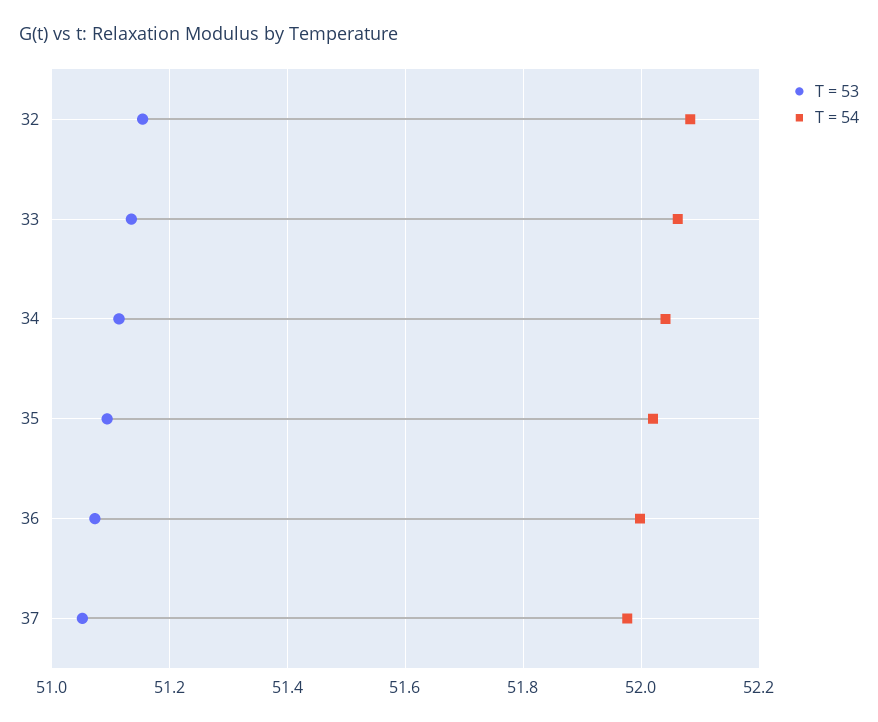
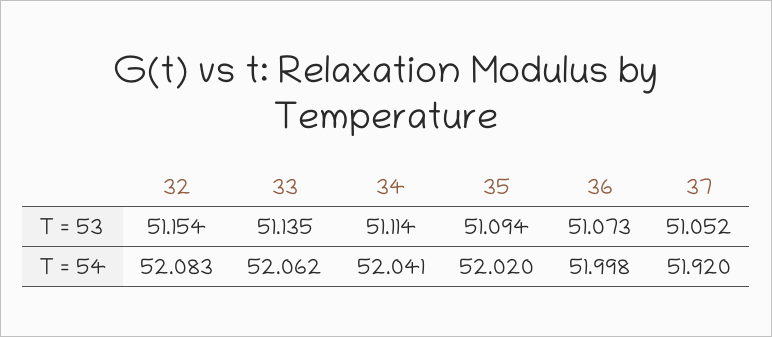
T = 54, 37: 51.98 -> 51.92

